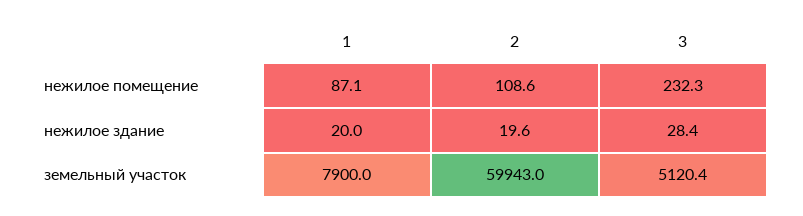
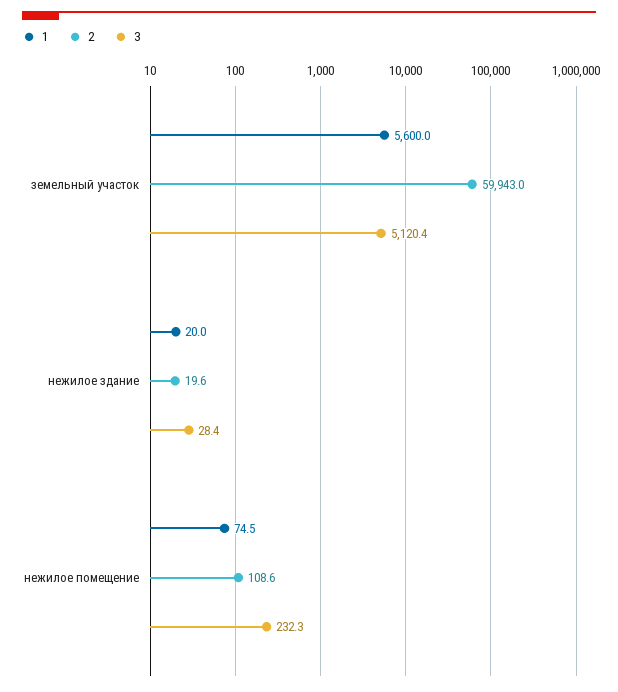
1, нежилое помещение: 87.1 -> 74.5
1, земельный участок: 7900 -> 5600

